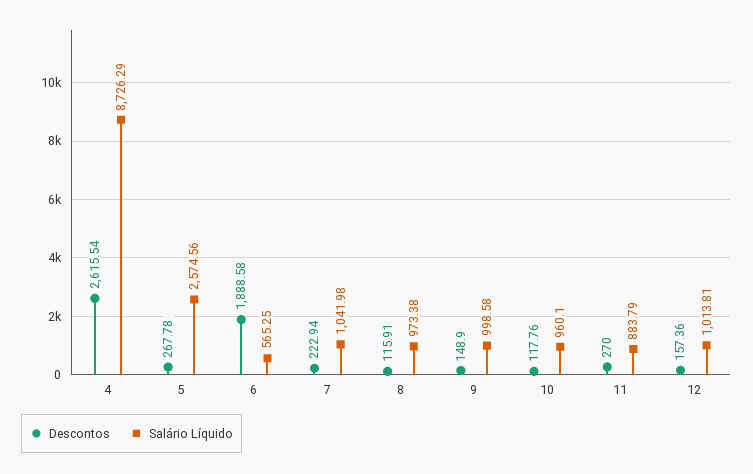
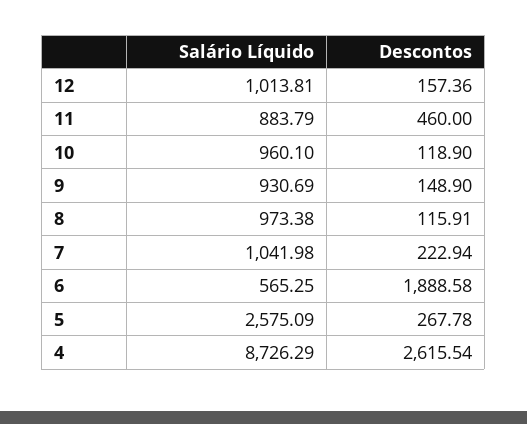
Salário Líquido, 5: 2574.56 -> 2575.09
Salário Líquido, 9: 998.58 -> 930.69
Descontos, 10: 117.76 -> 118.9
Descontos, 11: 270 -> 460

